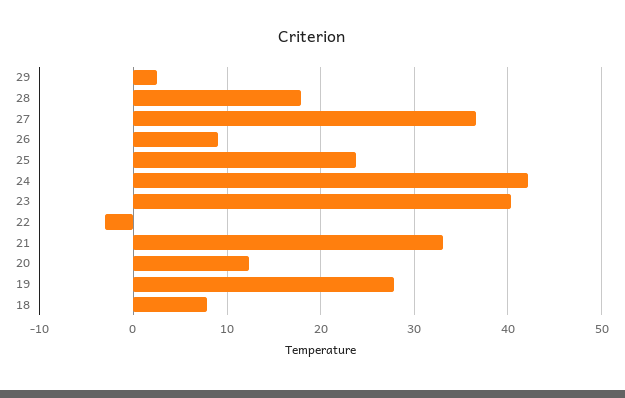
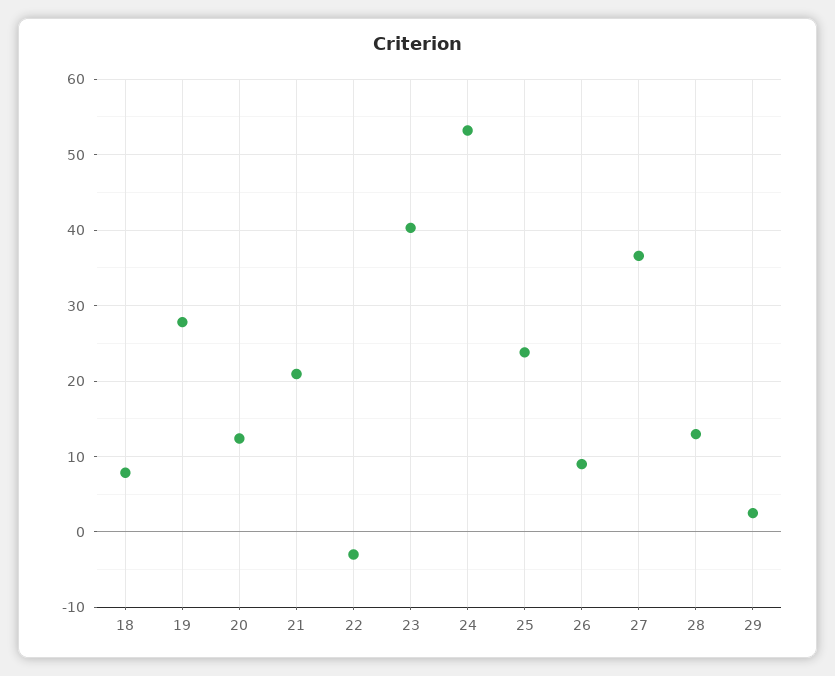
28: 18 -> 13
24: 42 -> 53
21: 33 -> 21

